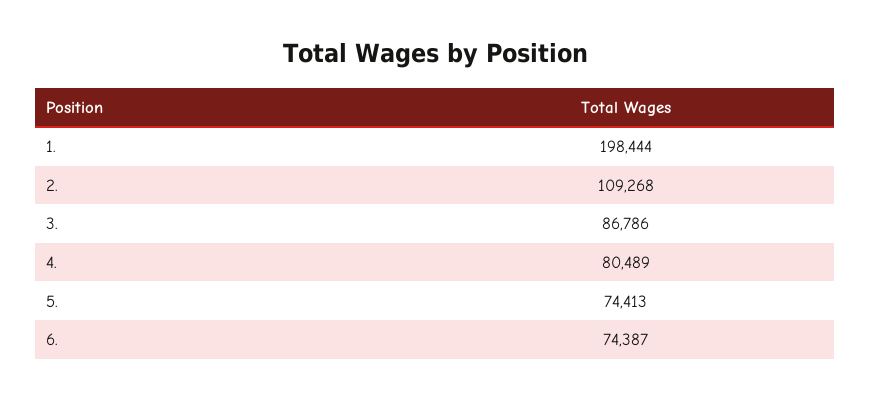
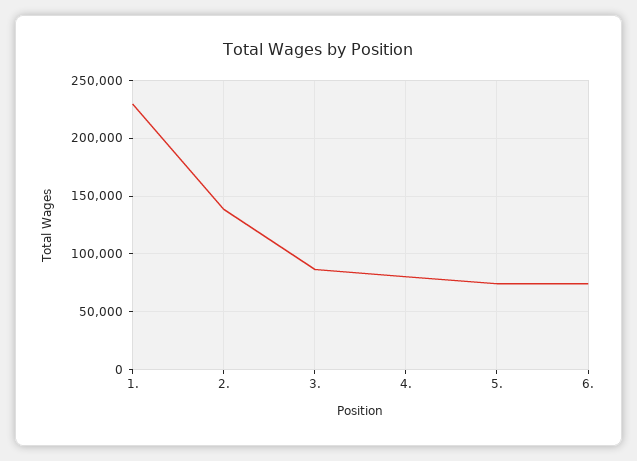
1.: 198444 -> 230000
2.: 109268 -> 140000

